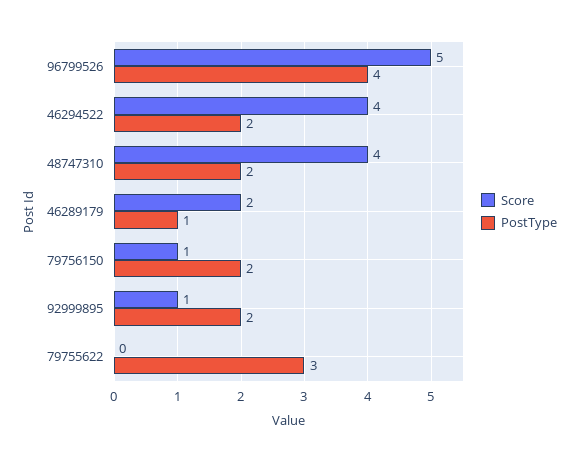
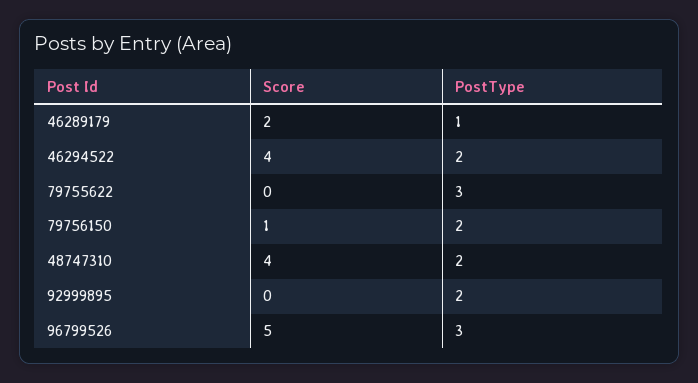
PostType, 96799526: 4 -> 3
Score, 92999895: 1 -> 0

